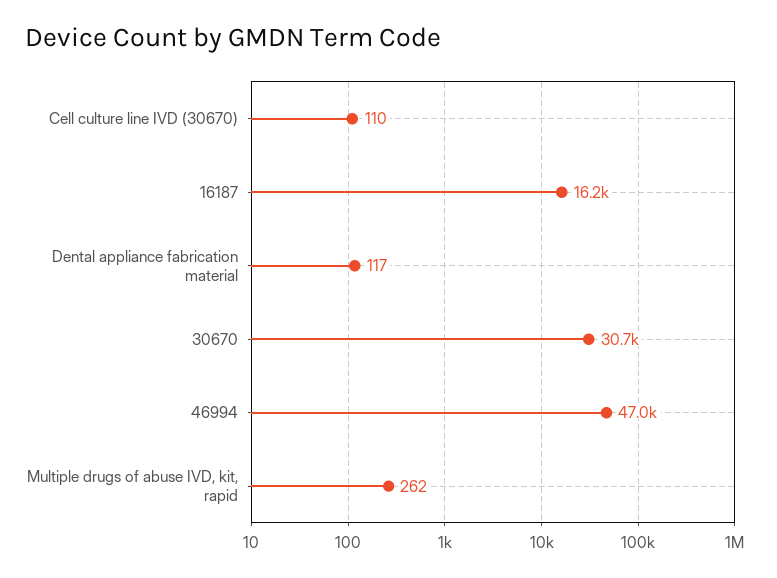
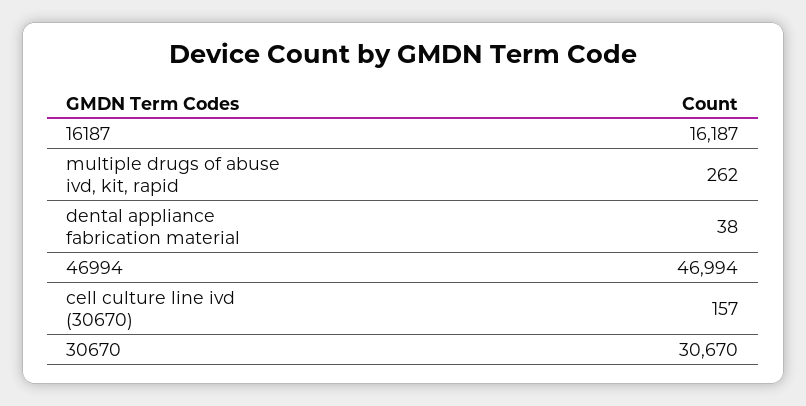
Cell culture line IVD (30670): 110 -> 157
Dental appliance fabrication material: 117 -> 38

